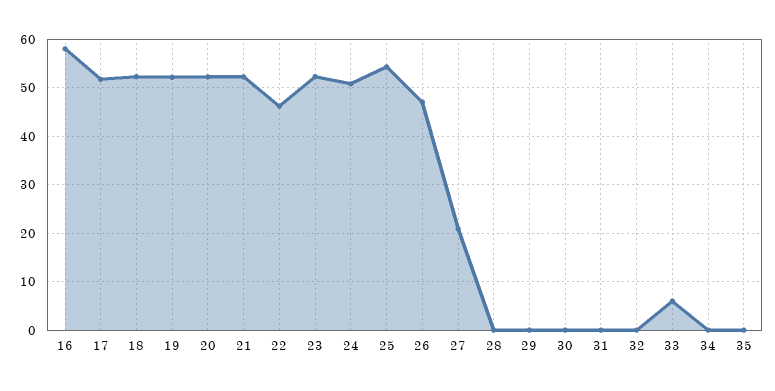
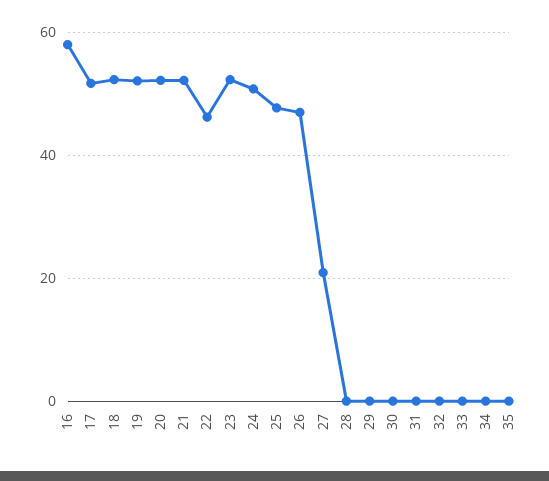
25: 54 -> 48
33: 6 -> 0

